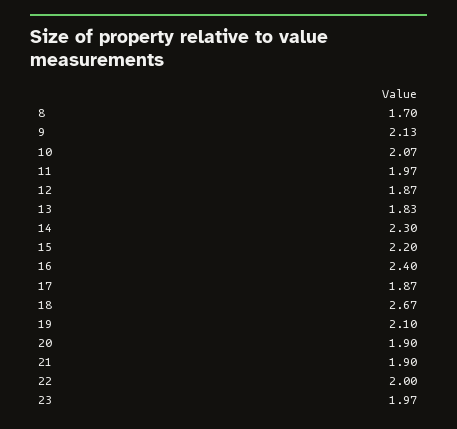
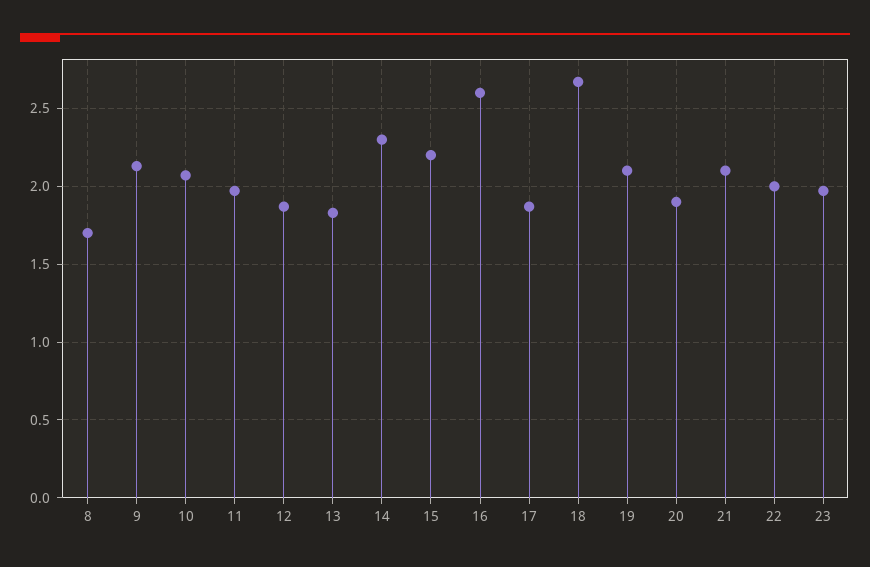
16: 2.4 -> 2.6
21: 1.9 -> 2.1

